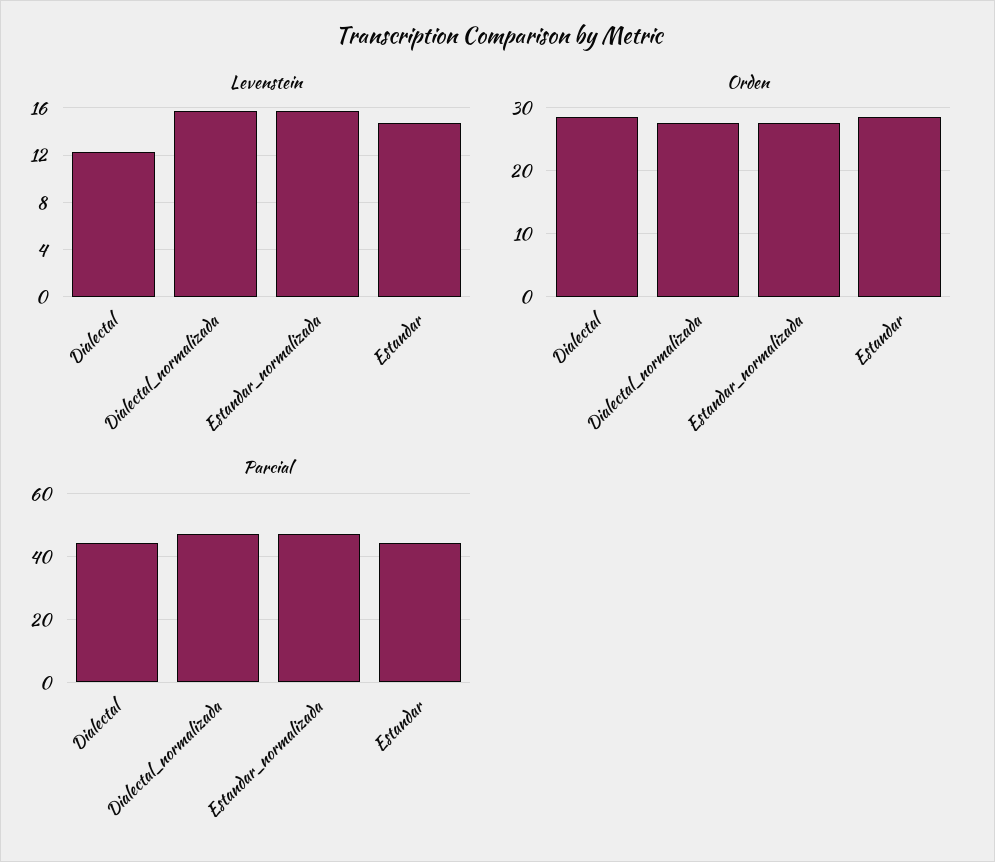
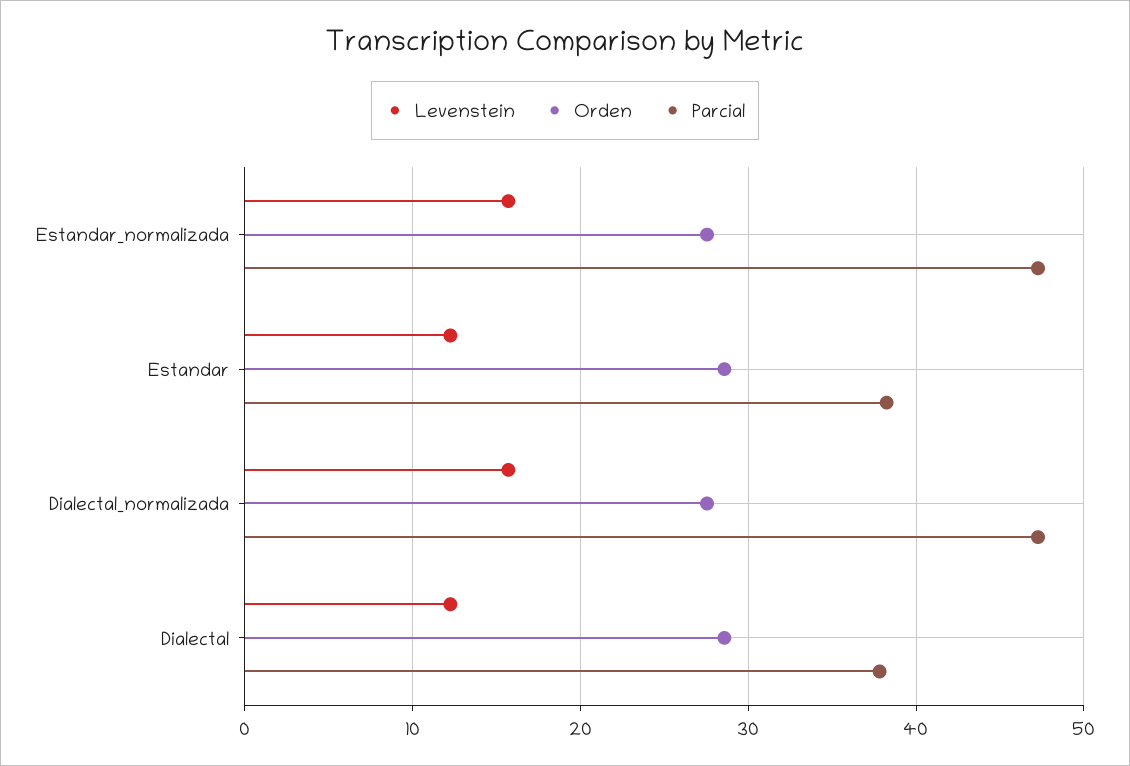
Levenstein, Estandar: 15 -> 12
Parcial, Dialectal: 44 -> 38
Parcial, Estandar: 44 -> 38

